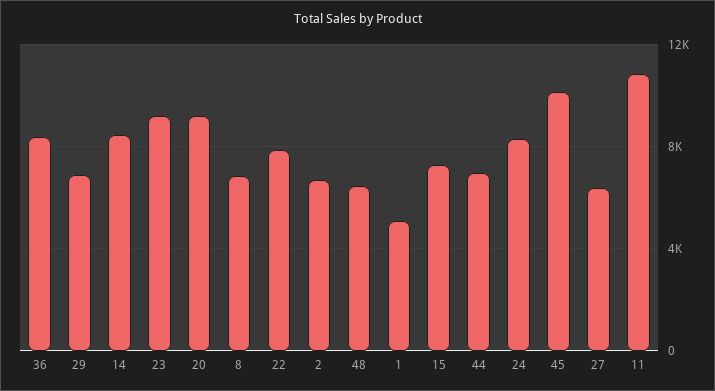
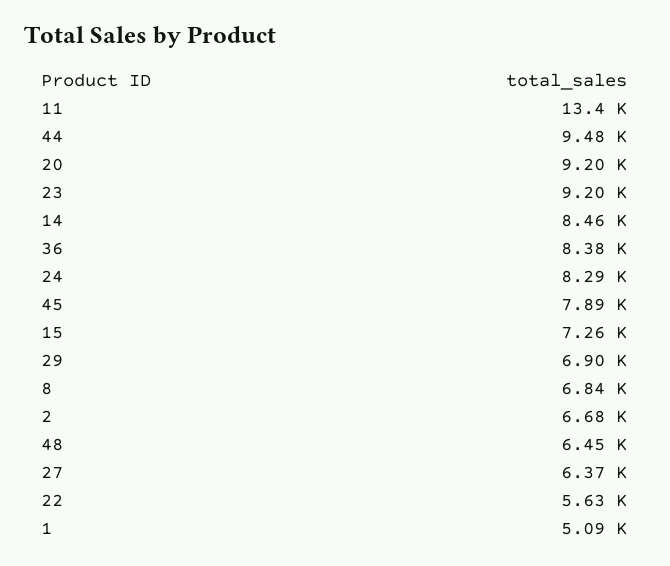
22: 8000 -> 5630
44: 7000 -> 9480
45: 10000 -> 7890
11: 11000 -> 13400

